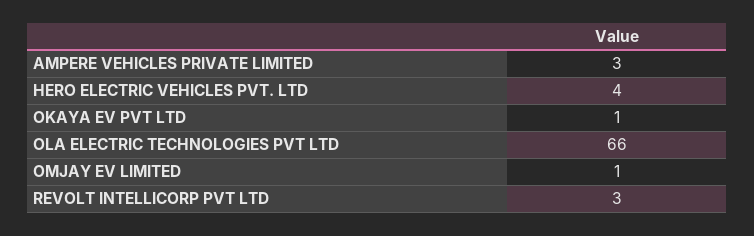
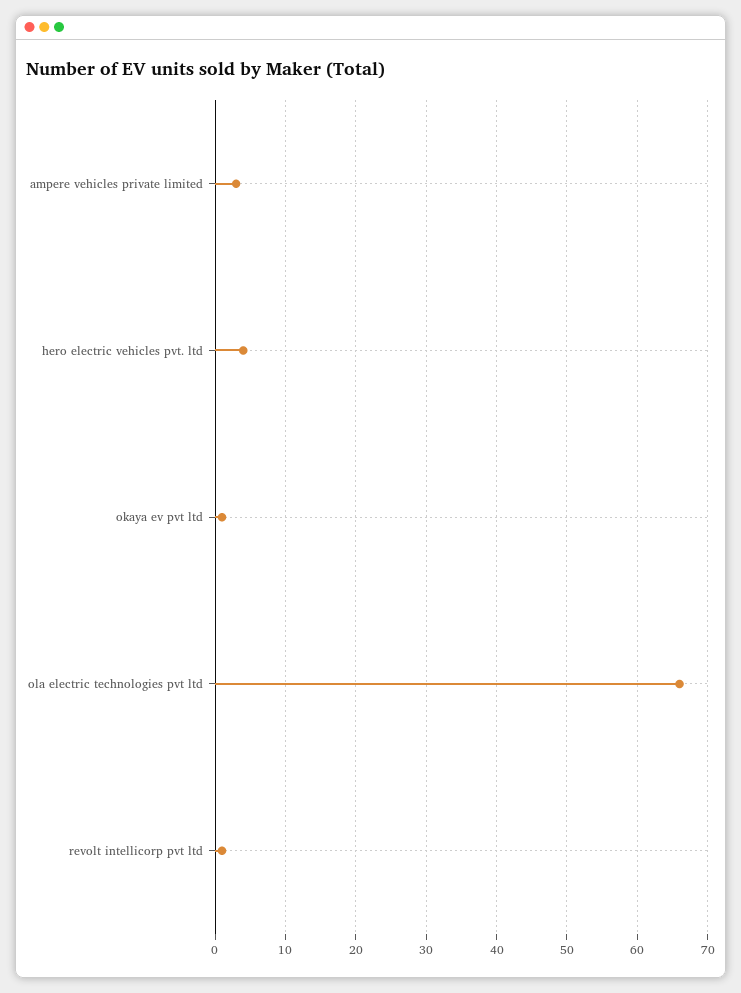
OMJAY EV LIMITED: 1 -> none
REVOLT INTELLICORP PVT LTD: 3 -> 1

